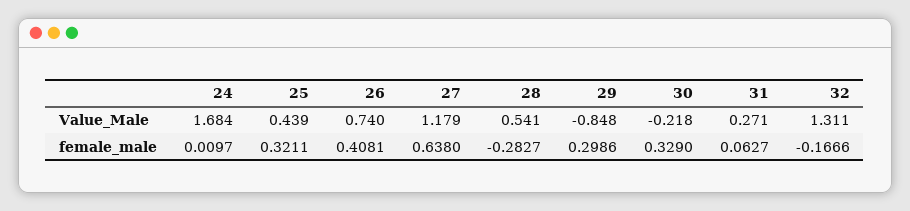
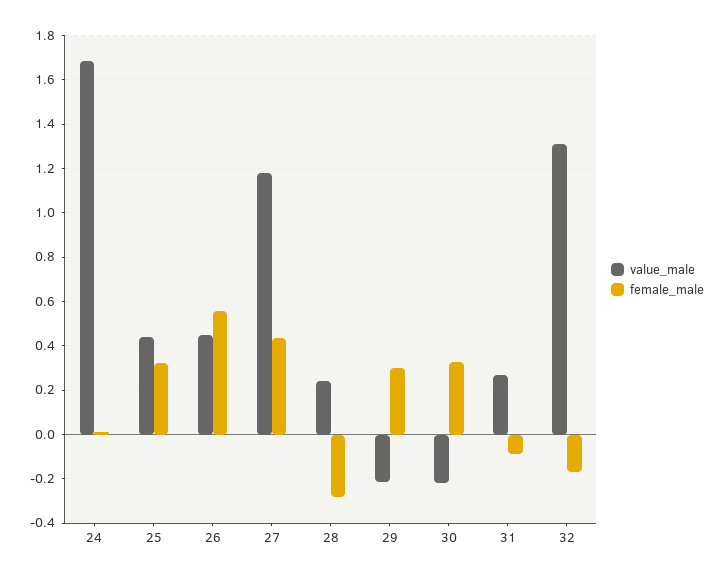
Value_Male, 26: 0.74 -> 0.45
Value_Male, 28: 0.541 -> 0.25
Value_Male, 29: -0.848 -> -0.2
female_male, 26: 0.4081 -> 0.55
female_male, 27: 0.638 -> 0.45
female_male, 31: 0.0627 -> -0.1

